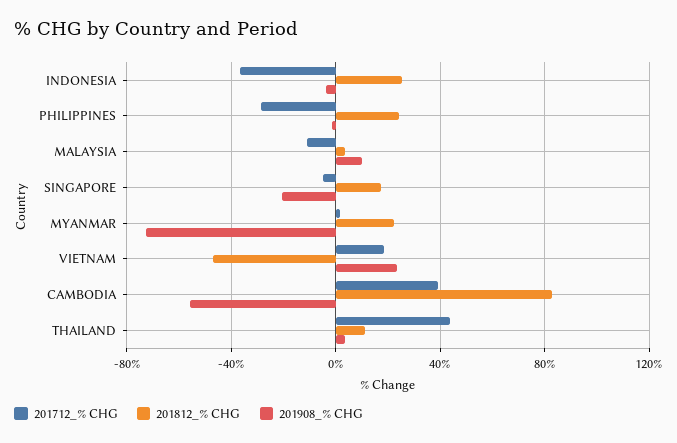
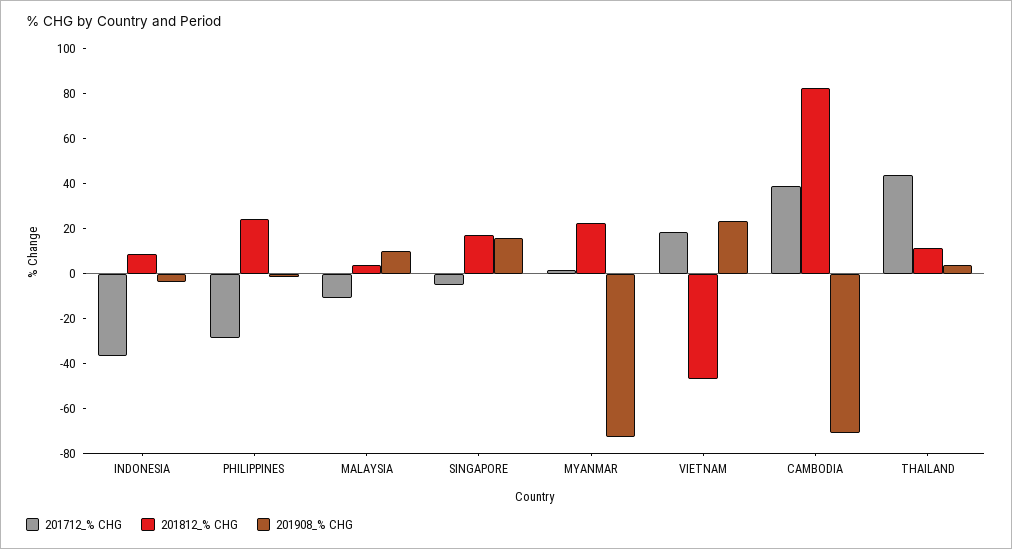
201812_% CHG, INDONESIA: 25 -> 10
201908_% CHG, SINGAPORE: -20 -> 15
201908_% CHG, CAMBODIA: -55 -> -70

